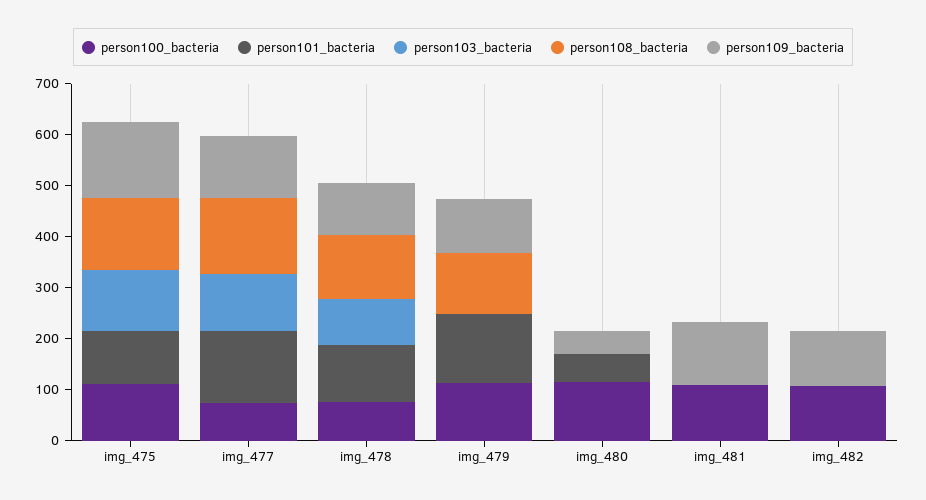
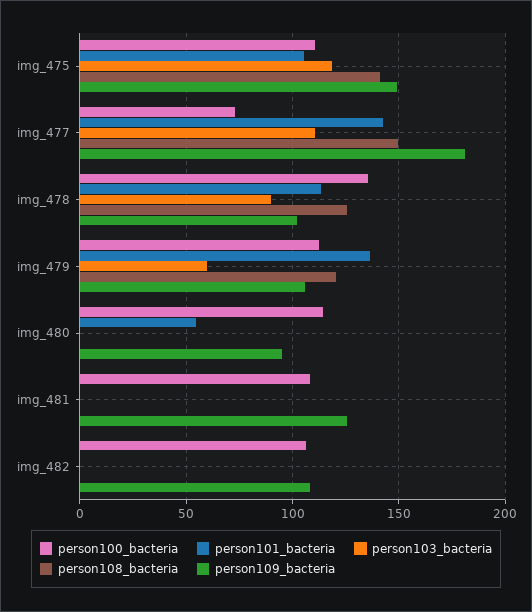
person109_bacteria, img_477: 120 -> 180
person100_bacteria, img_478: 80 -> 135
person103_bacteria, img_479: 0 -> 60
person109_bacteria, img_480: 40 -> 95

